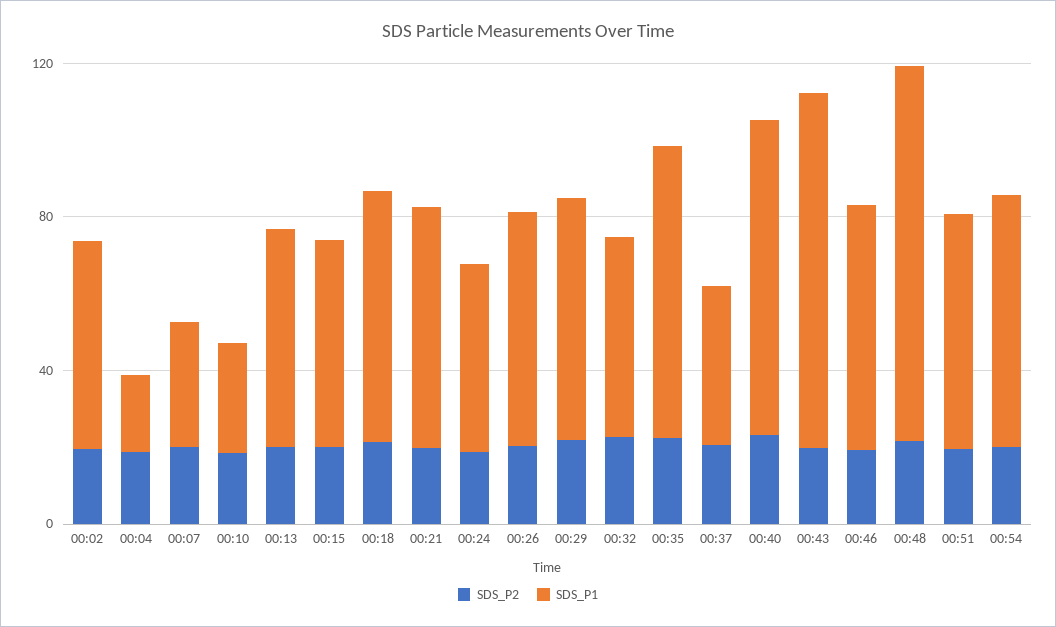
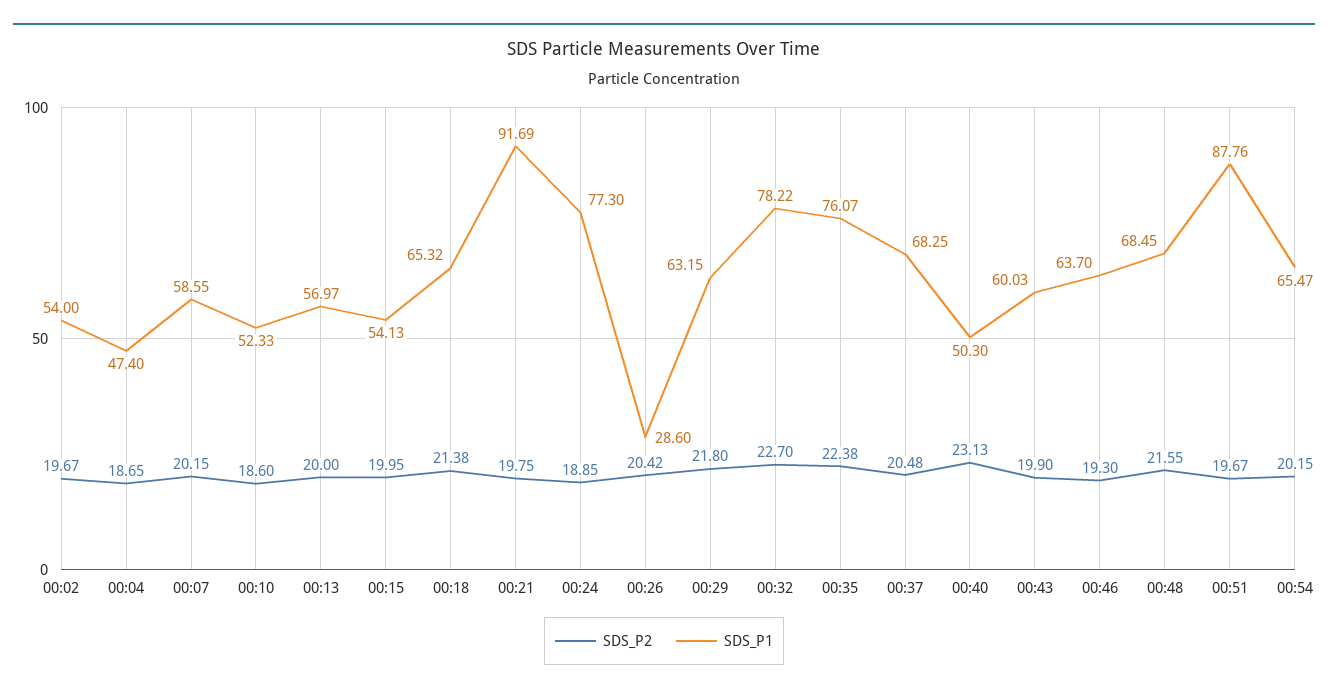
SDS_P1, 00:04: 20 -> 47.4
SDS_P1, 00:07: 30 -> 58.55
SDS_P1, 00:10: 30 -> 52.33
SDS_P1, 00:21: 60 -> 91.69
SDS_P1, 00:24: 50 -> 77.3
SDS_P1, 00:26: 60 -> 28.6
SDS_P1, 00:32: 50 -> 78.22
SDS_P1, 00:37: 40 -> 68.25
SDS_P1, 00:40: 80 -> 50.3
SDS_P1, 00:43: 90 -> 60.03
SDS_P1, 00:48: 100 -> 68.45
SDS_P1, 00:51: 60 -> 87.76

